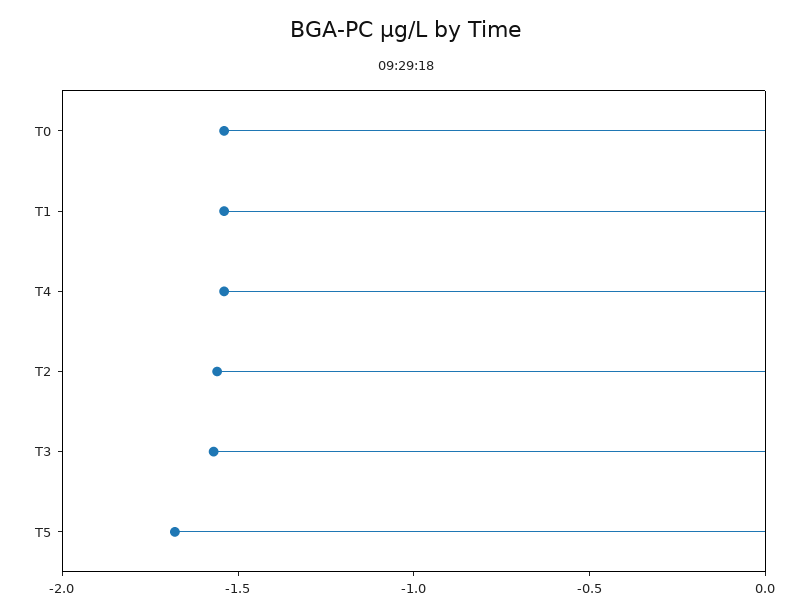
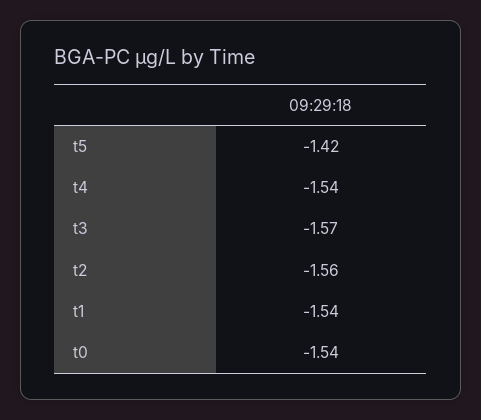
T5: -1.7 -> -1.42

